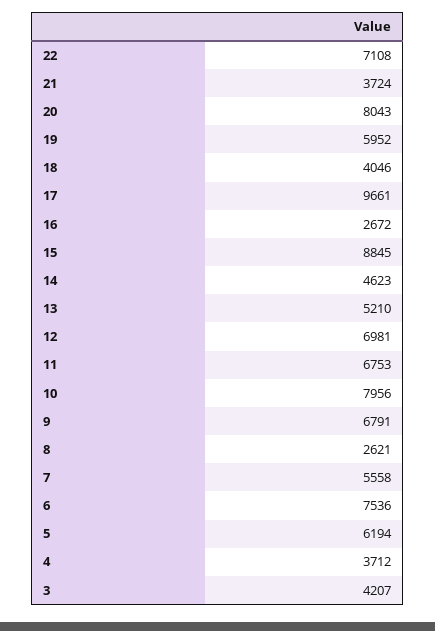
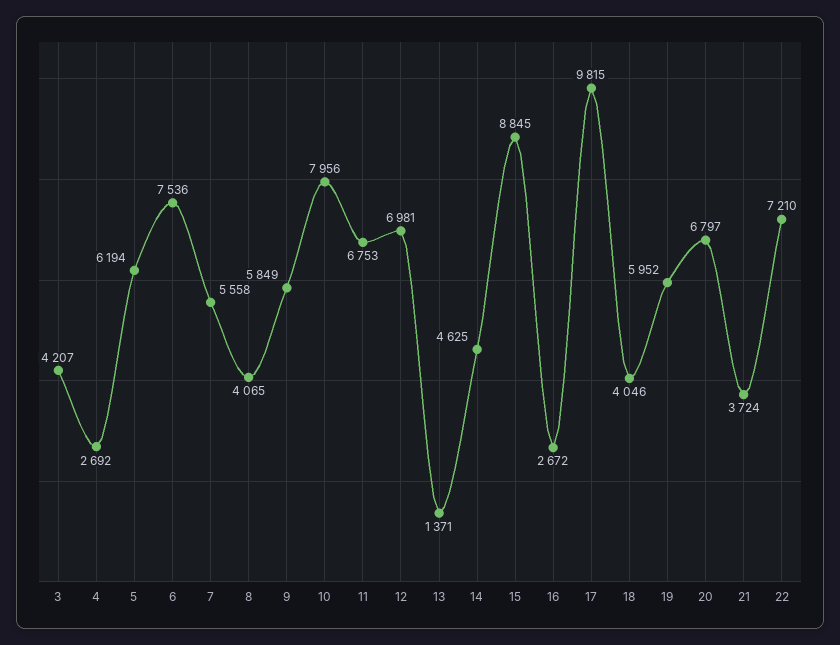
22: 7108 -> 7210
20: 8043 -> 6797
17: 9661 -> 9815
14: 4623 -> 4625
13: 5210 -> 1371
9: 6791 -> 5849
8: 2621 -> 4065
4: 3712 -> 2692

